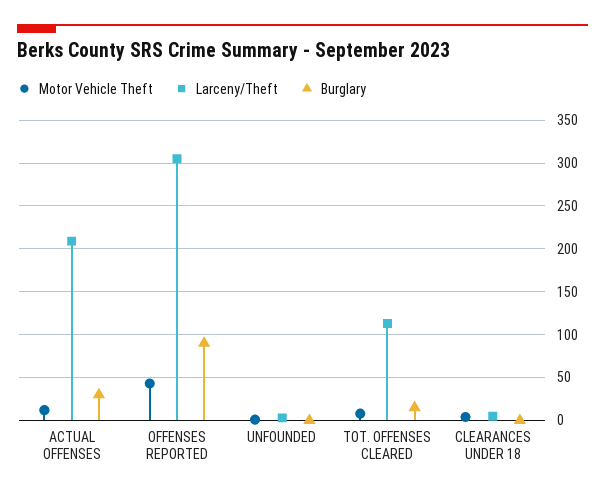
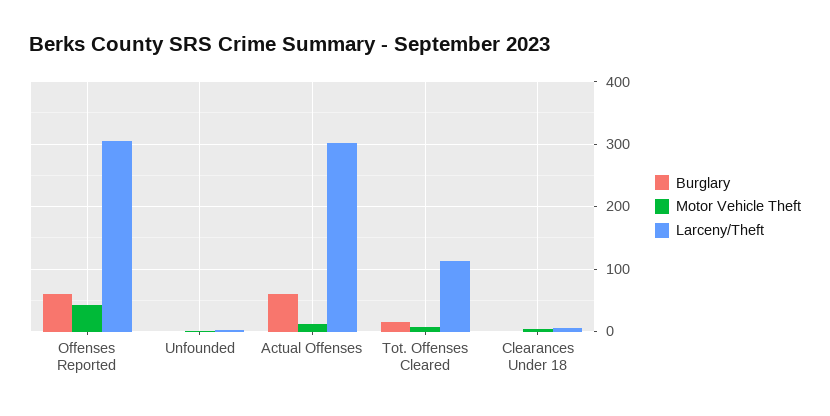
Larceny/Theft, ACTUAL OFFENSES: 210 -> 300
Burglary, ACTUAL OFFENSES: 30 -> 60
Burglary, OFFENSES REPORTED: 90 -> 60

